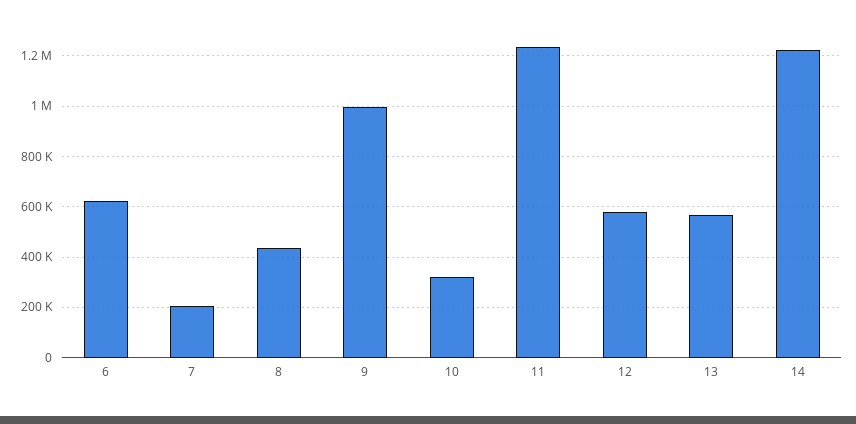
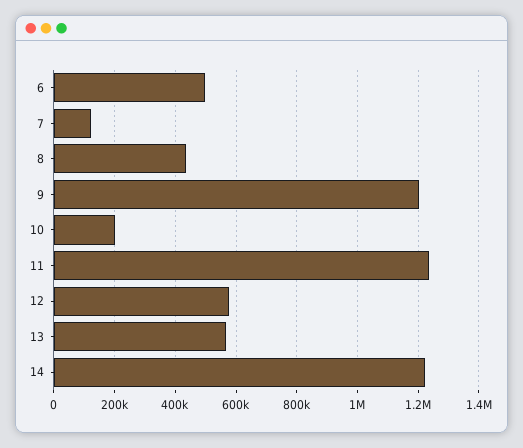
6: 625000 -> 500000
7: 200000 -> 120000
9: 1000000 -> 1200000
10: 325000 -> 200000

